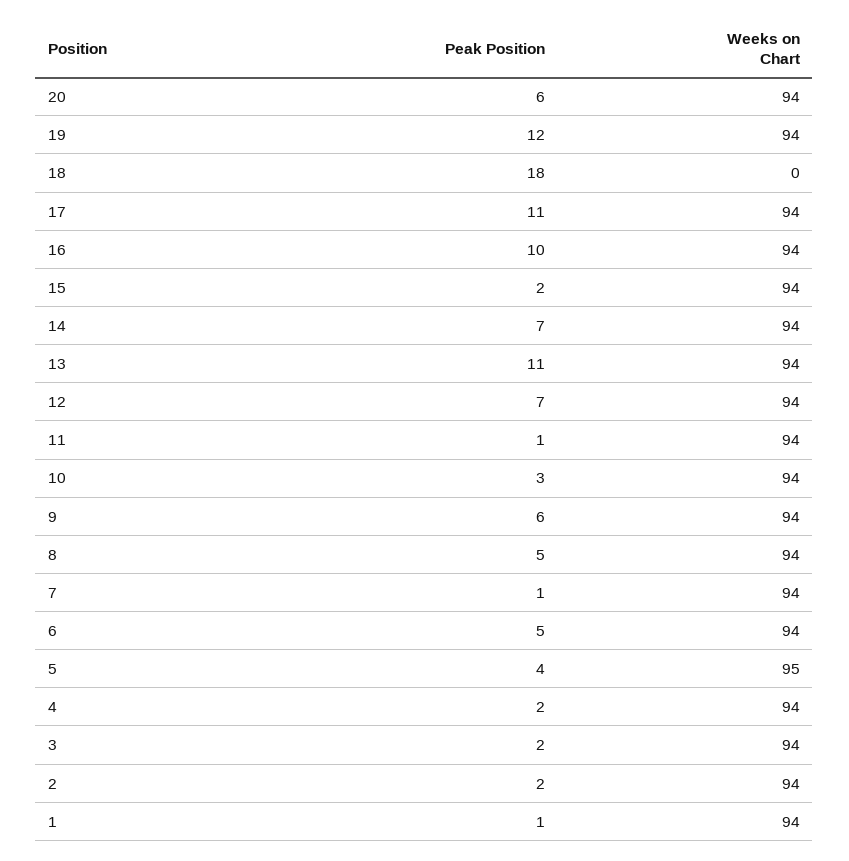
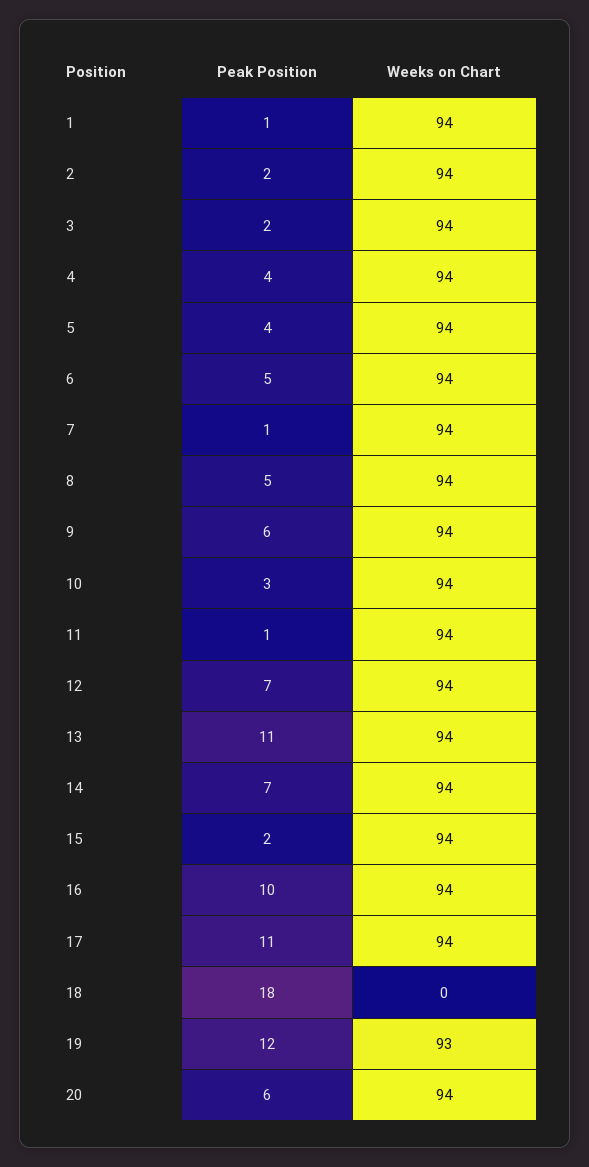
Weeks on Chart, 19: 94 -> 93
Weeks on Chart, 5: 95 -> 94
Peak Position, 4: 2 -> 4

